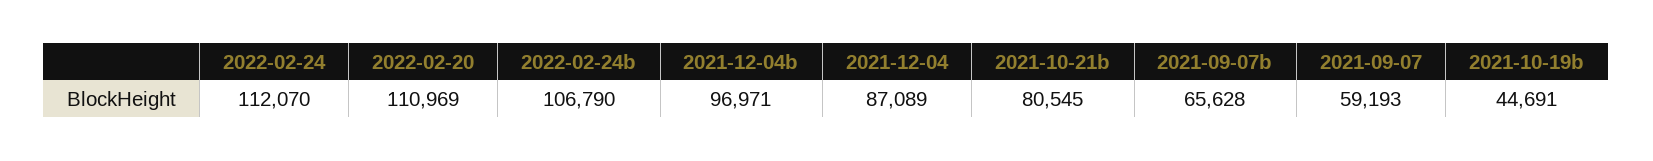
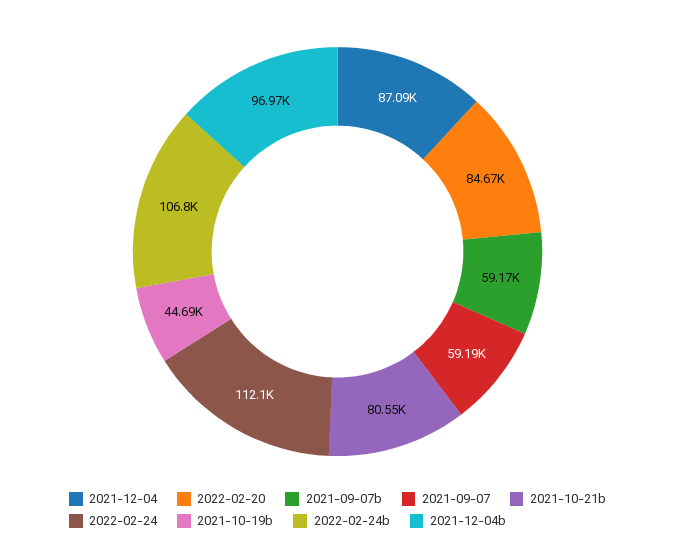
2022-02-20: 110969 -> 84670
2021-09-07b: 65628 -> 59170

